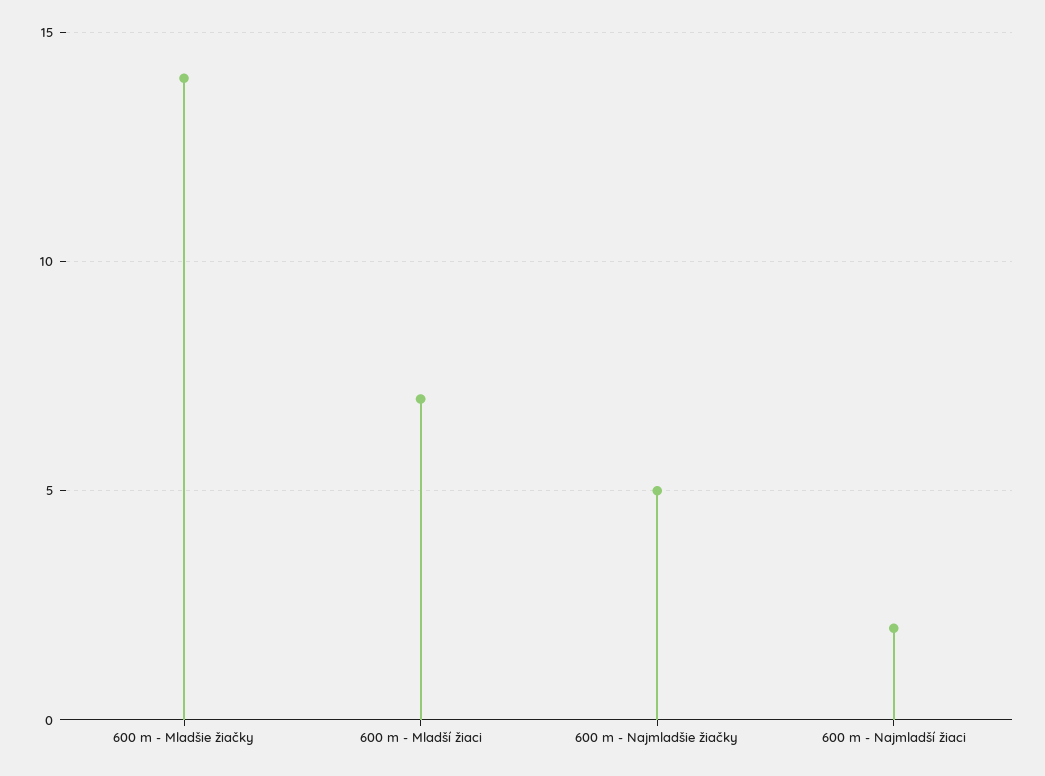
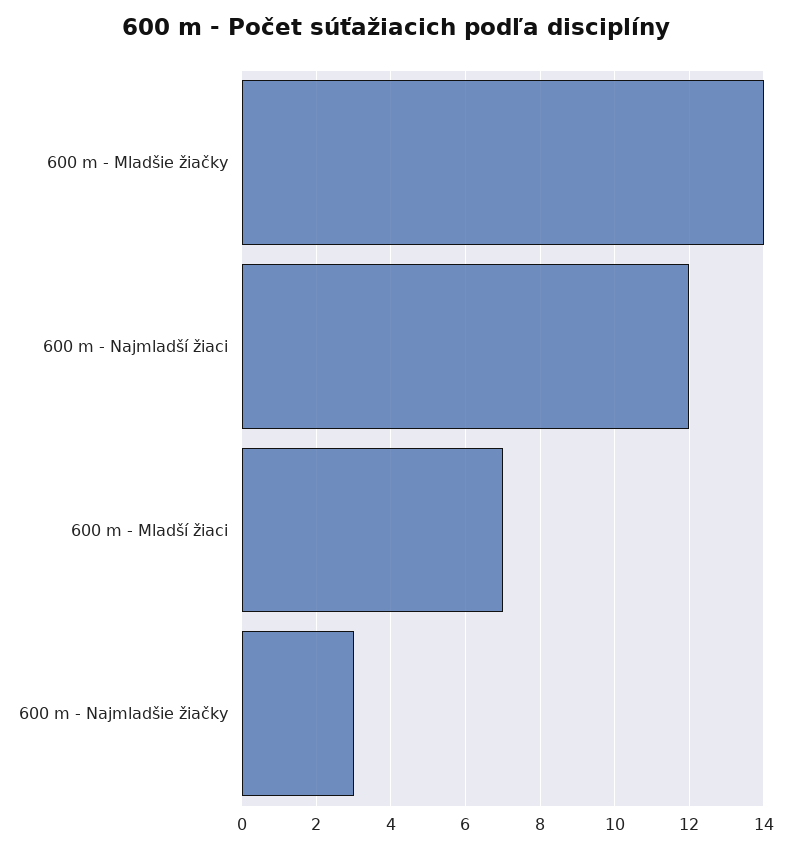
600 m - Najmladšie žiačky: 5 -> 3
600 m - Najmladší žiaci: 2 -> 12

